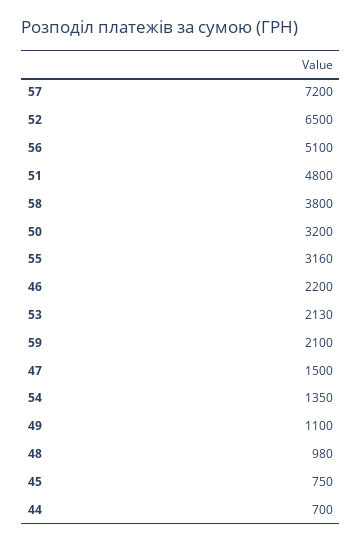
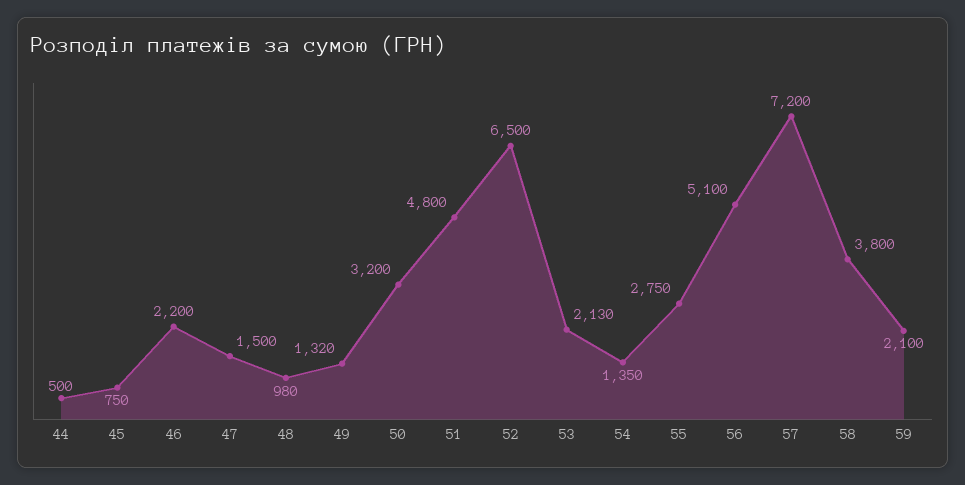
55: 3160 -> 2750
49: 1100 -> 1320
44: 700 -> 500

